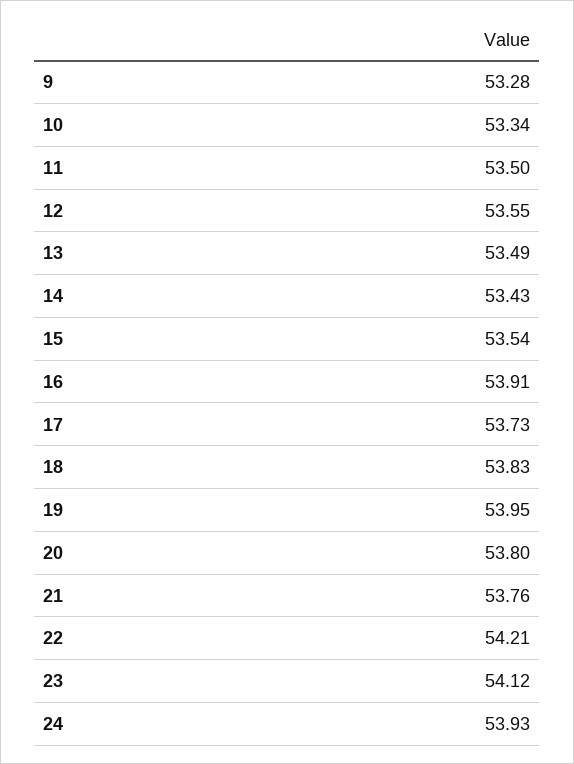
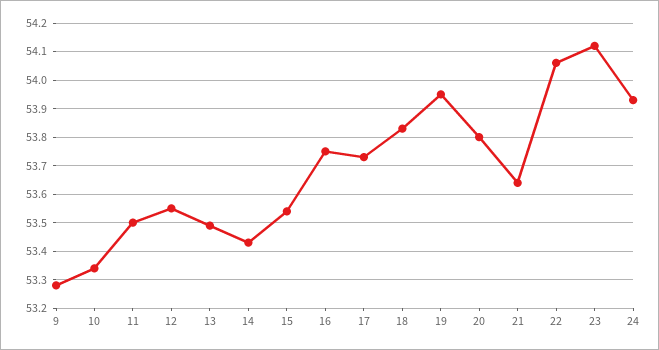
16: 53.91 -> 53.75
21: 53.76 -> 53.65
22: 54.21 -> 54.05

